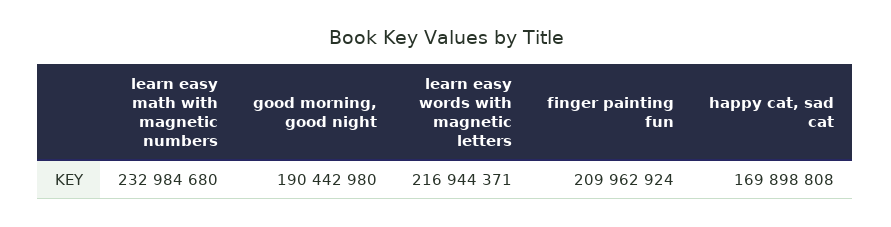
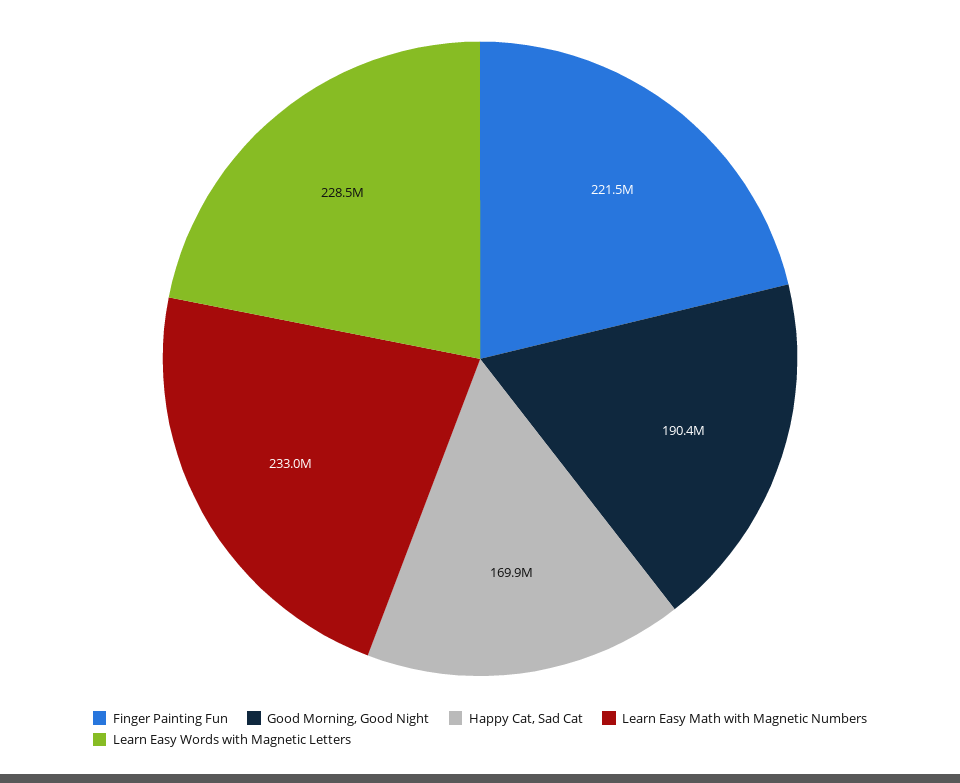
learn easy words with magnetic letters: 216944371 -> 228500000
finger painting fun: 209962924 -> 221500000

